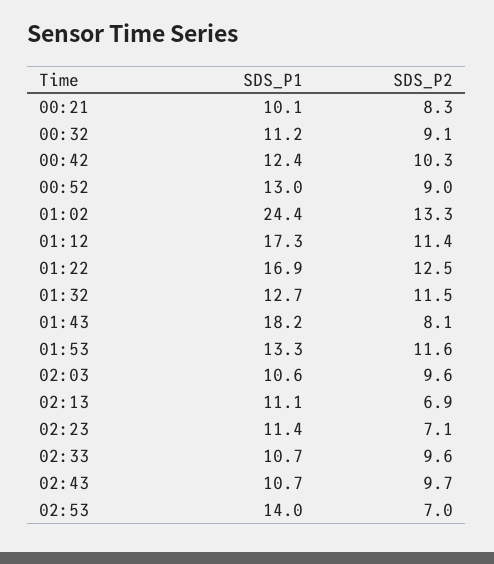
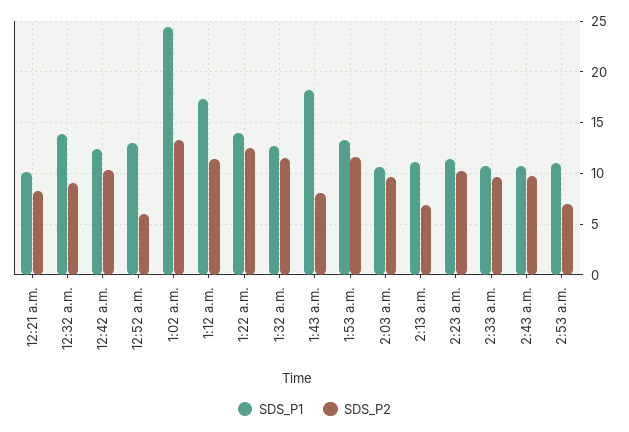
SDS_P1, 00:32: 11.2 -> 14
SDS_P2, 00:52: 9 -> 6
SDS_P1, 01:22: 16.9 -> 14
SDS_P2, 02:23: 7.1 -> 10
SDS_P1, 02:53: 14 -> 11

